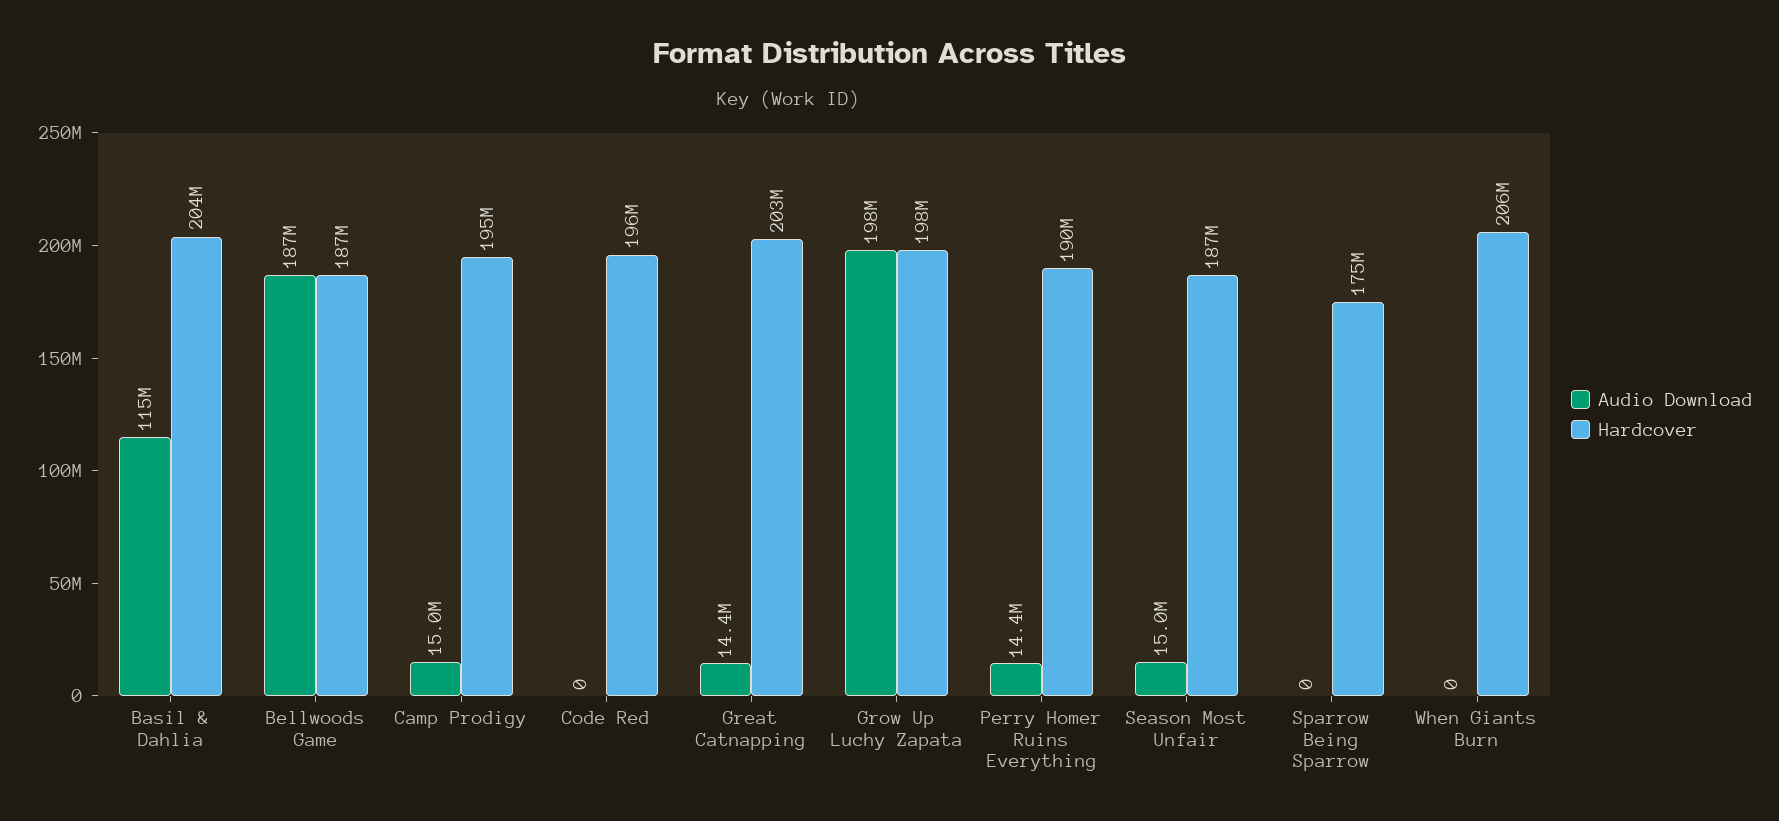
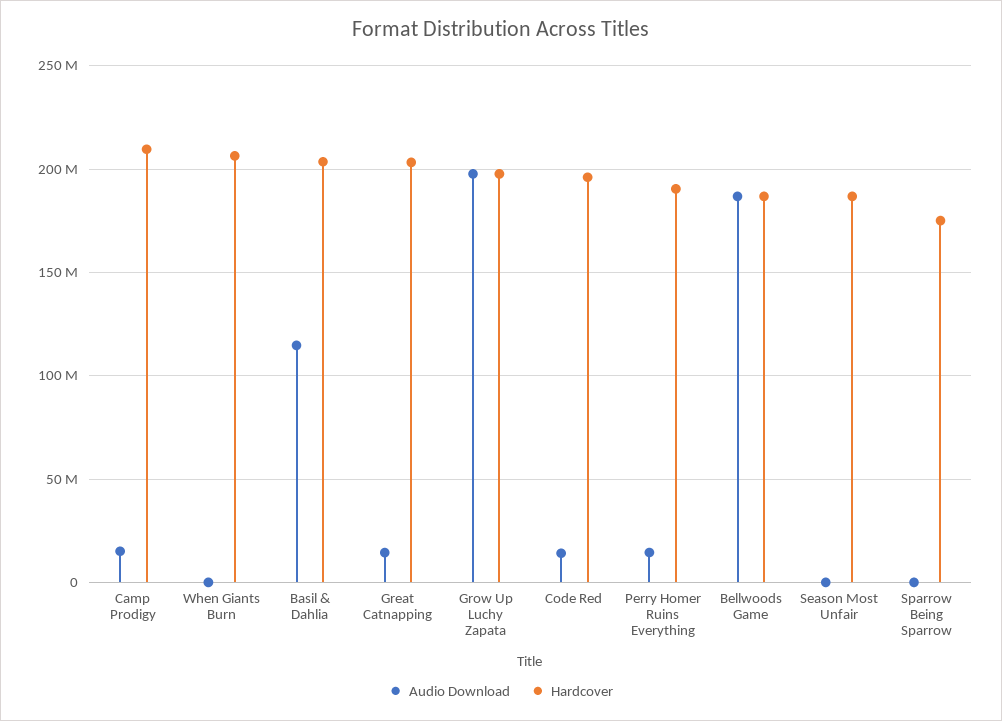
Hardcover, Camp Prodigy: 195000000 -> 210000000
Audio Download, Code Red: 0 -> 15000000
Audio Download, Season Most Unfair: 15000000 -> 0

